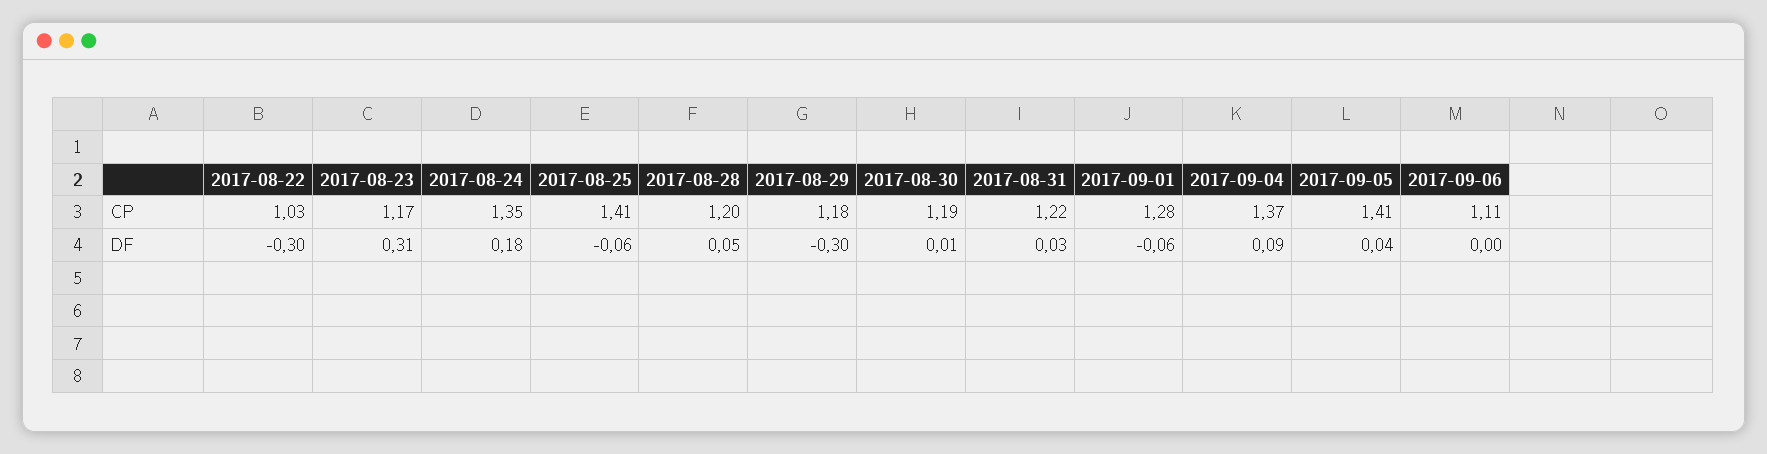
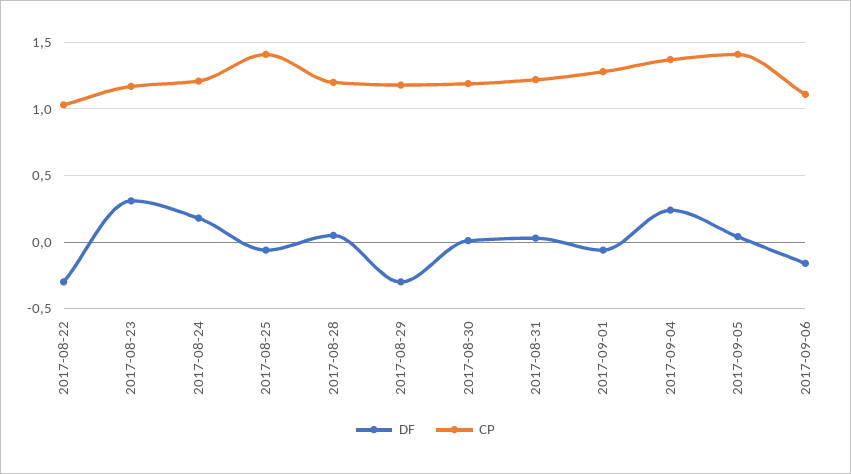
CP, 2017-08-24: 1.35 -> 1.2
DF, 2017-09-04: 0.09 -> 0.25
DF, 2017-09-06: 0 -> -0.15

